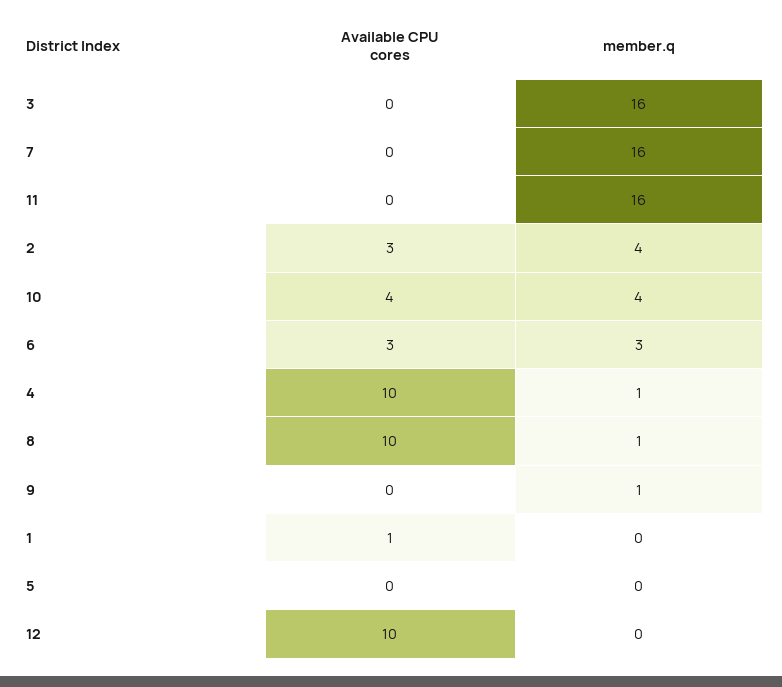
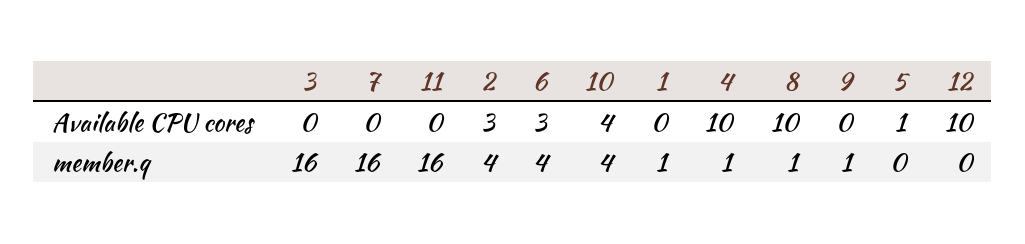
member.q, 6: 3 -> 4
Available CPU cores, 1: 1 -> 0
member.q, 1: 0 -> 1
Available CPU cores, 5: 0 -> 1

